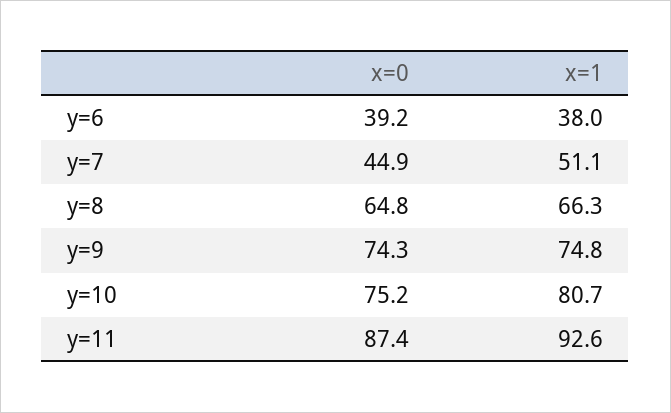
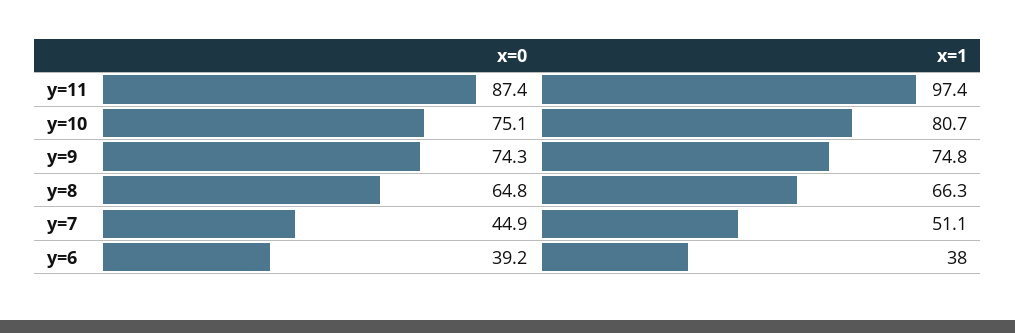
x=0, y=10: 75.2 -> 75.1
x=1, y=11: 92.6 -> 97.4

